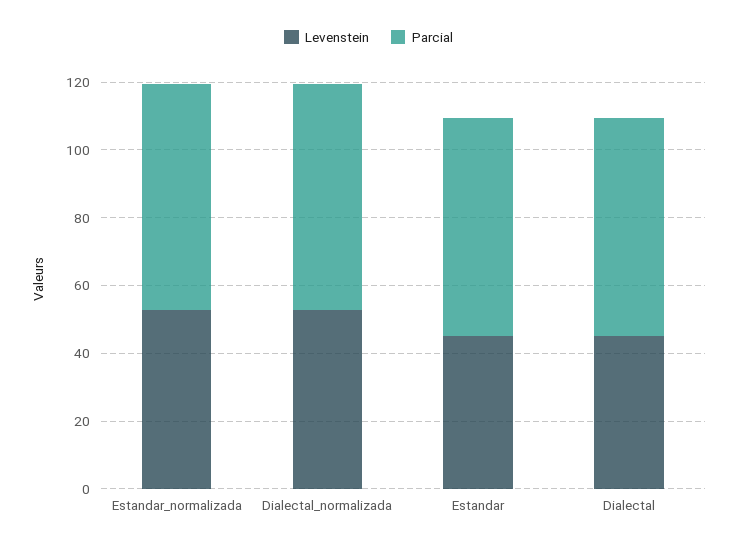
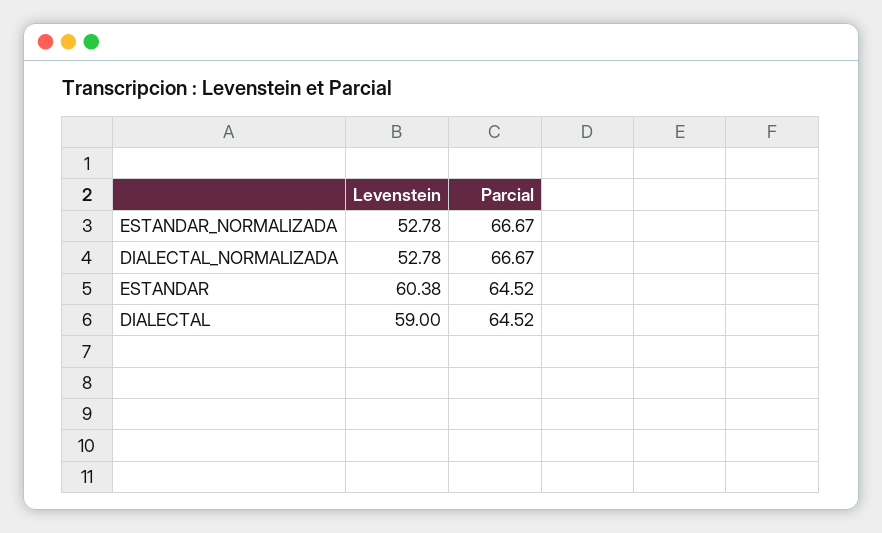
Levenstein, Estandar: 45 -> 60.38
Levenstein, Dialectal: 45 -> 59

